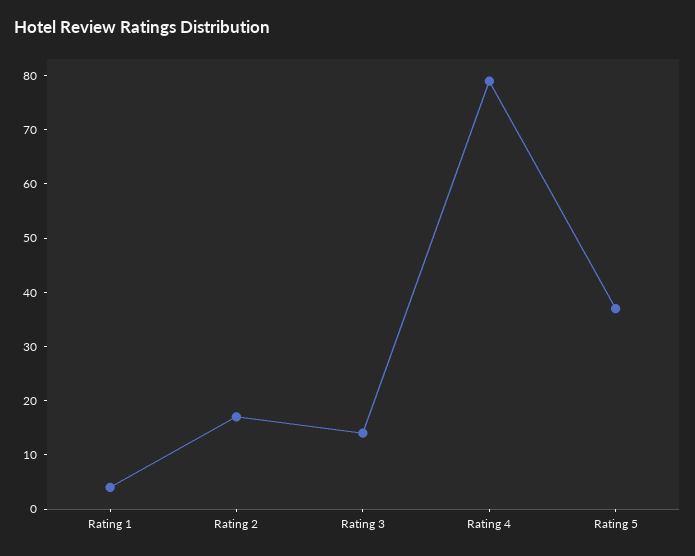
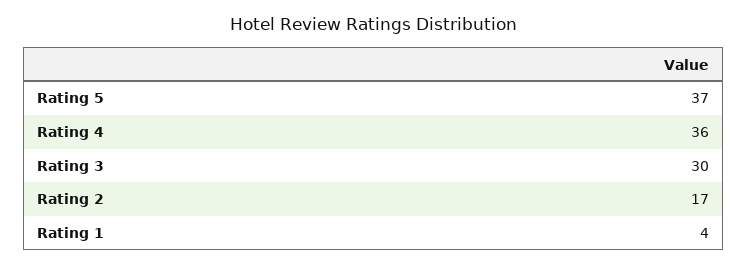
Rating 3: 15 -> 30
Rating 4: 80 -> 36

